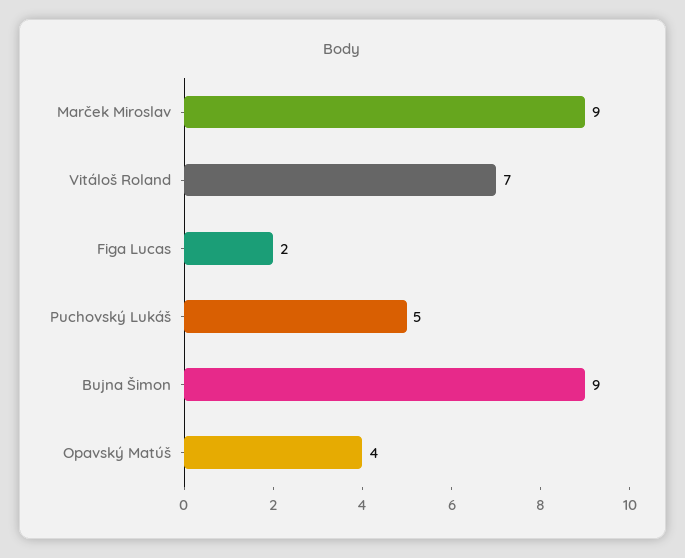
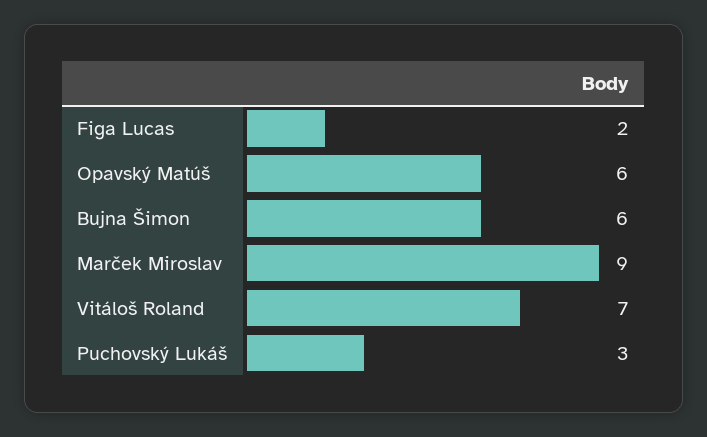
Puchovský Lukáš: 5 -> 3
Bujna Šimon: 9 -> 6
Opavský Matúš: 4 -> 6

